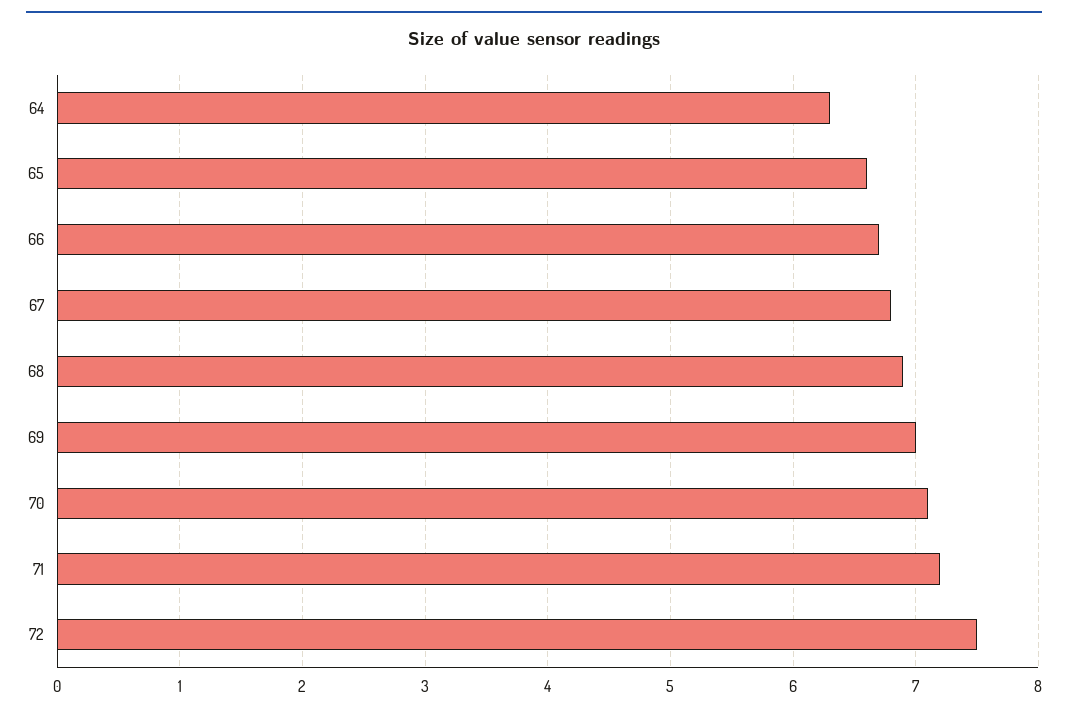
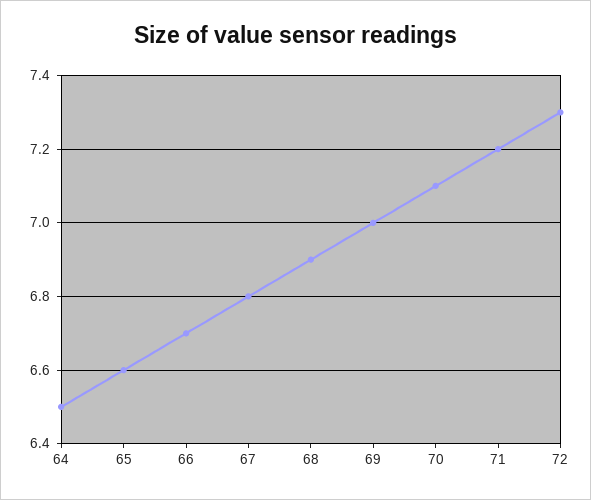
64: 6.3 -> 6.5
72: 7.5 -> 7.3

